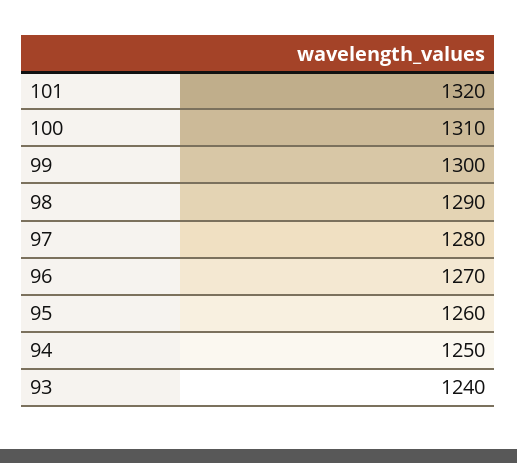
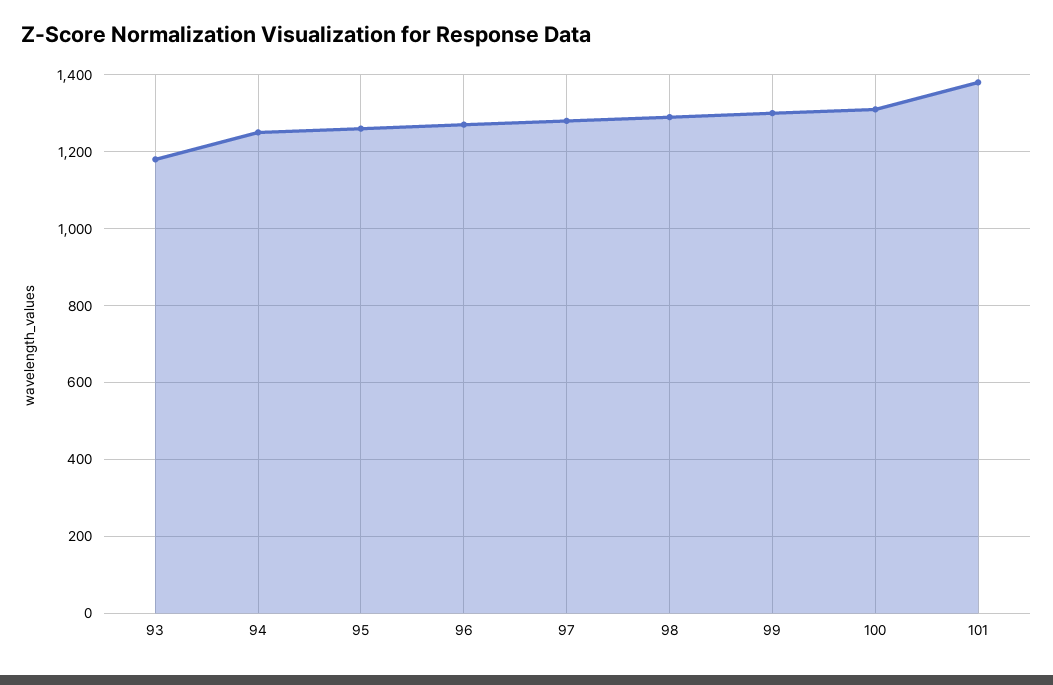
101: 1320 -> 1380
93: 1240 -> 1180

